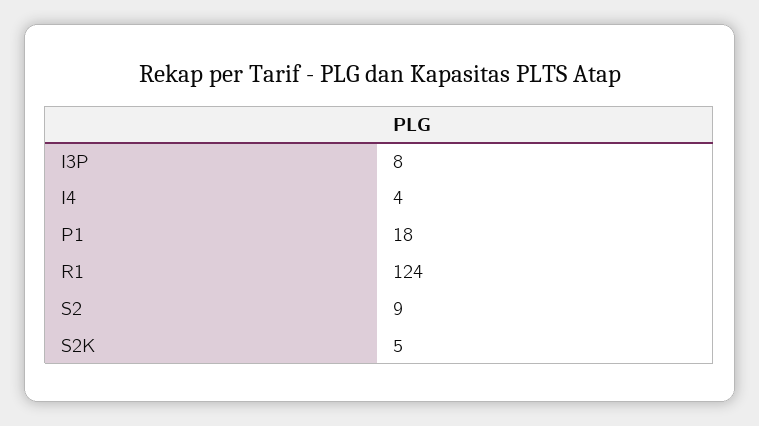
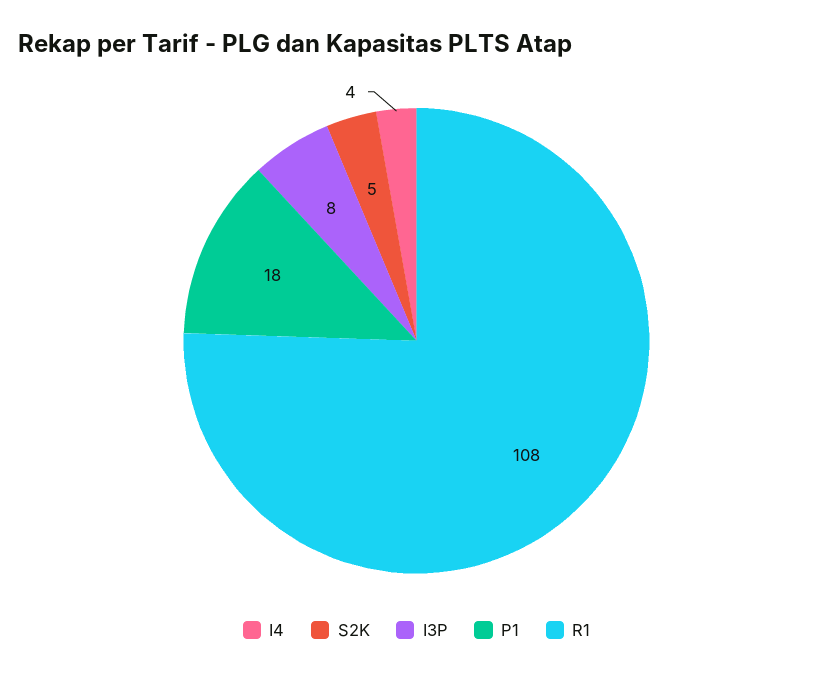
R1: 124 -> 108
S2: 9 -> none

